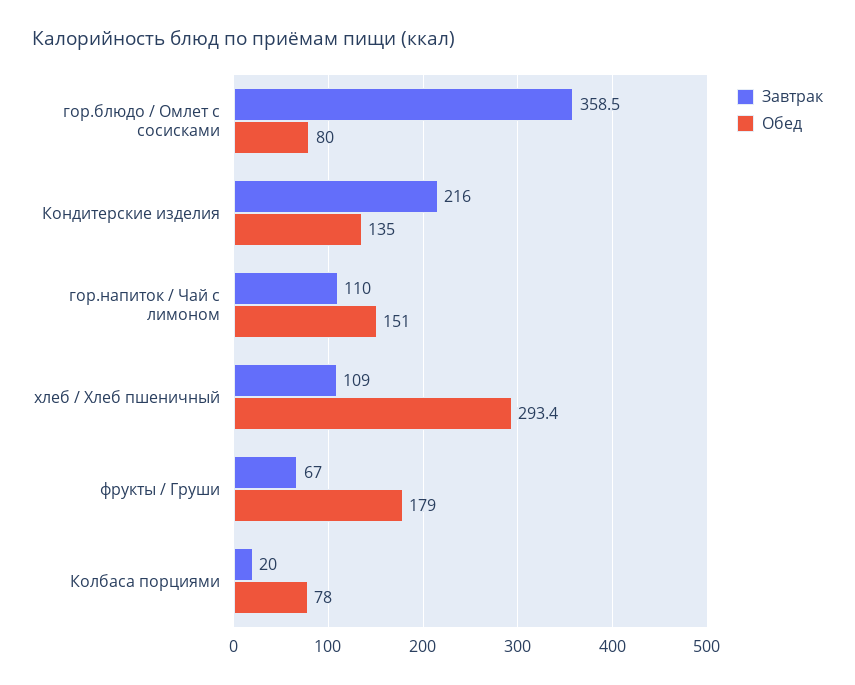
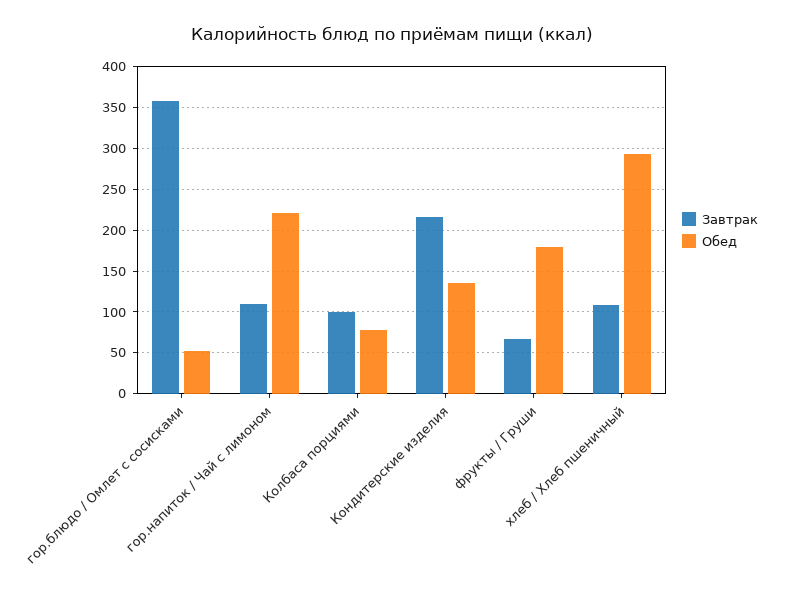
Обед, гор.блюдо / Омлет с сосисками: 80 -> 50
Обед, гор.напиток / Чай с лимоном: 151 -> 220
Завтрак, Колбаса порциями: 20 -> 100

